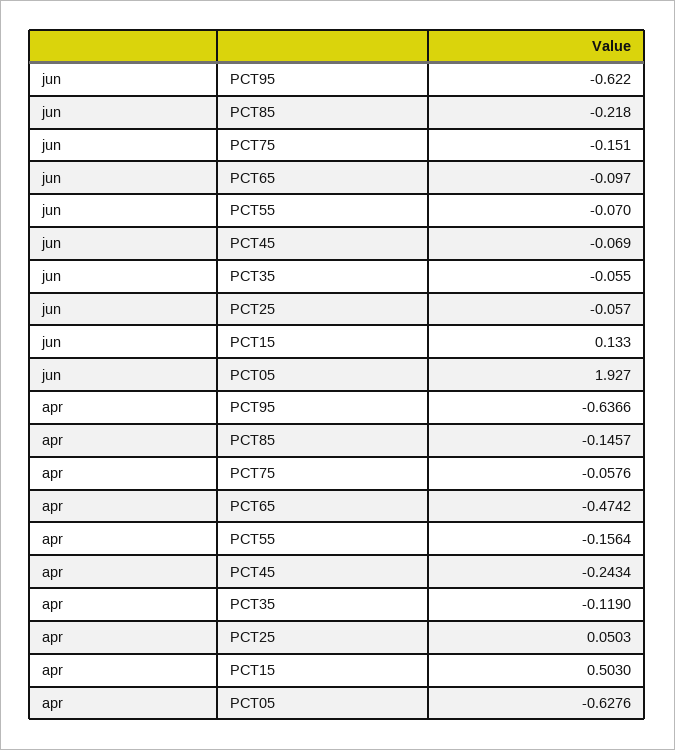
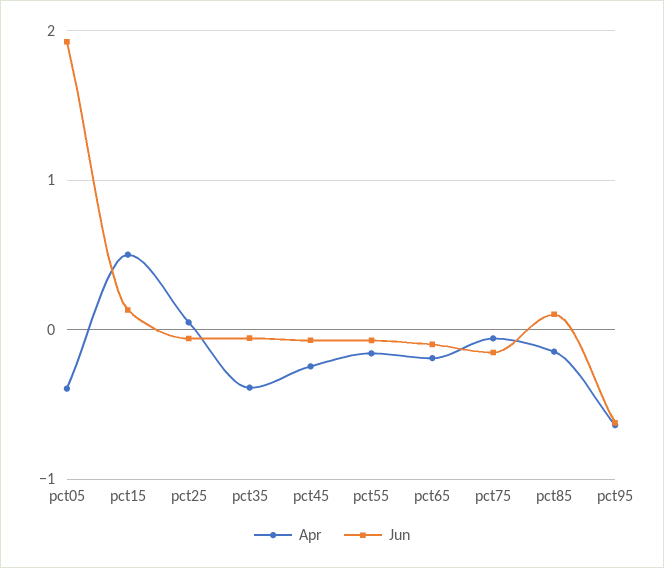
jun, PCT85: -0.218 -> 0.1
apr, PCT65: -0.4742 -> -0.2
apr, PCT35: -0.119 -> -0.4
apr, PCT05: -0.6276 -> -0.4

